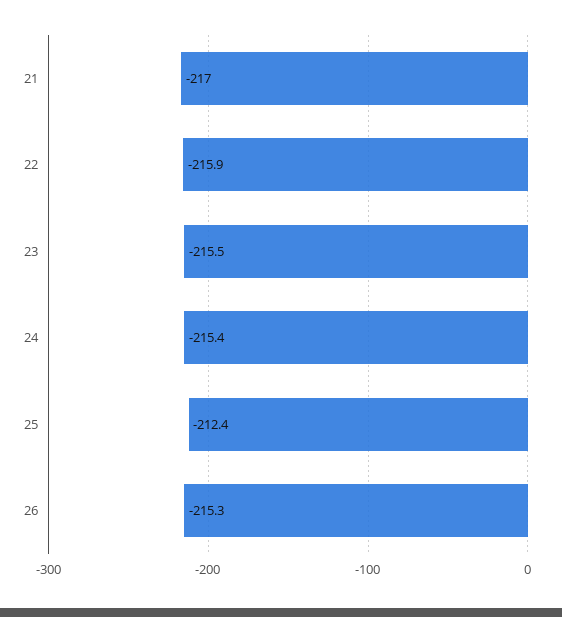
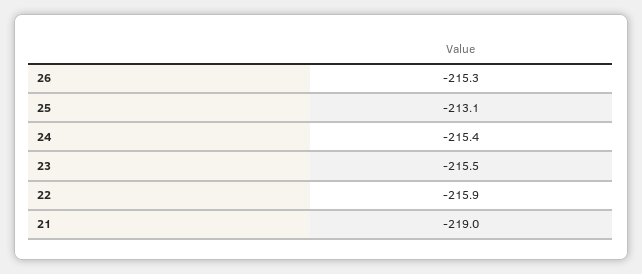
21: -217 -> -219
25: -212.4 -> -213.1

